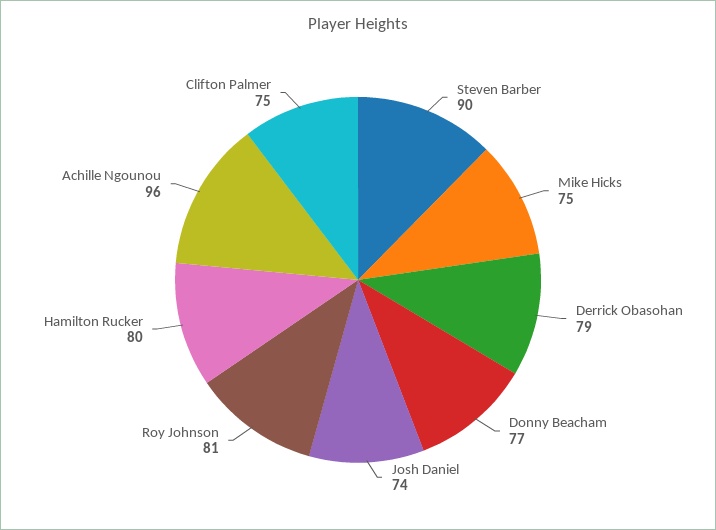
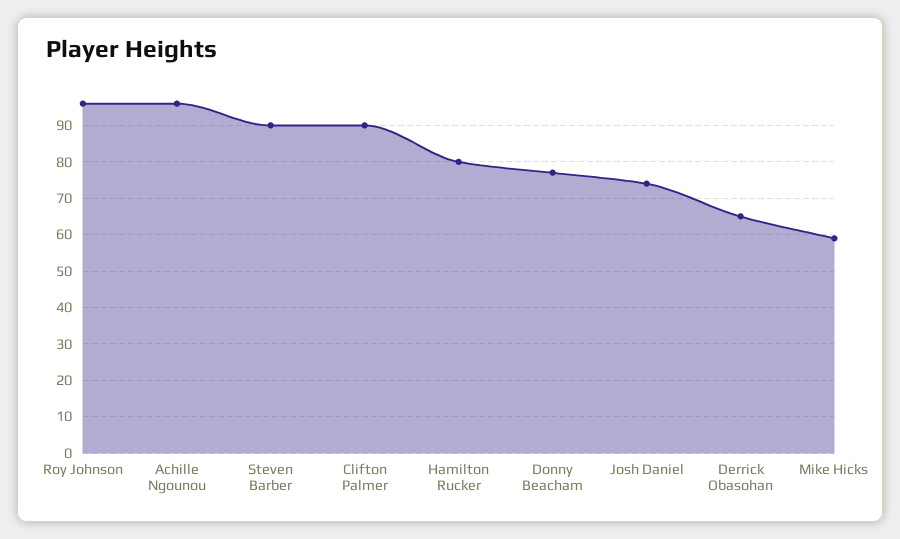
Mike Hicks: 75 -> 60
Derrick Obasohan: 79 -> 65
Roy Johnson: 81 -> 95
Clifton Palmer: 75 -> 90

